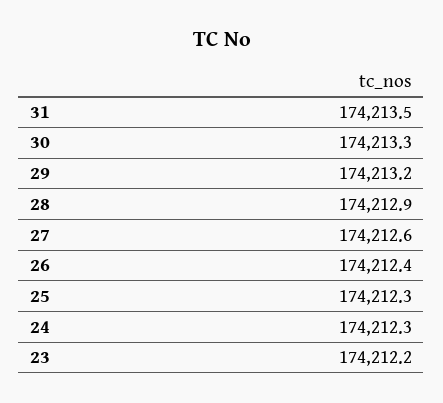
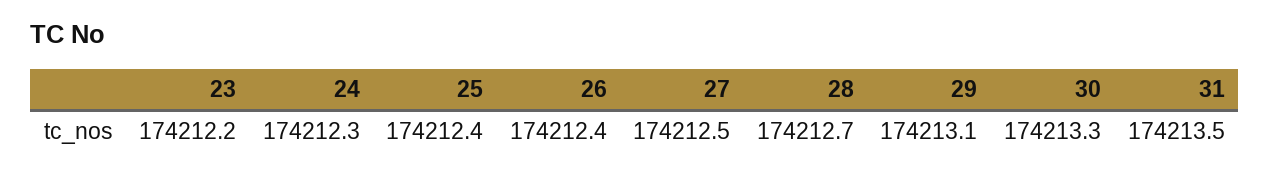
29: 174213.2 -> 174213.1
28: 174212.9 -> 174212.7
27: 174212.6 -> 174212.5
25: 174212.3 -> 174212.4

